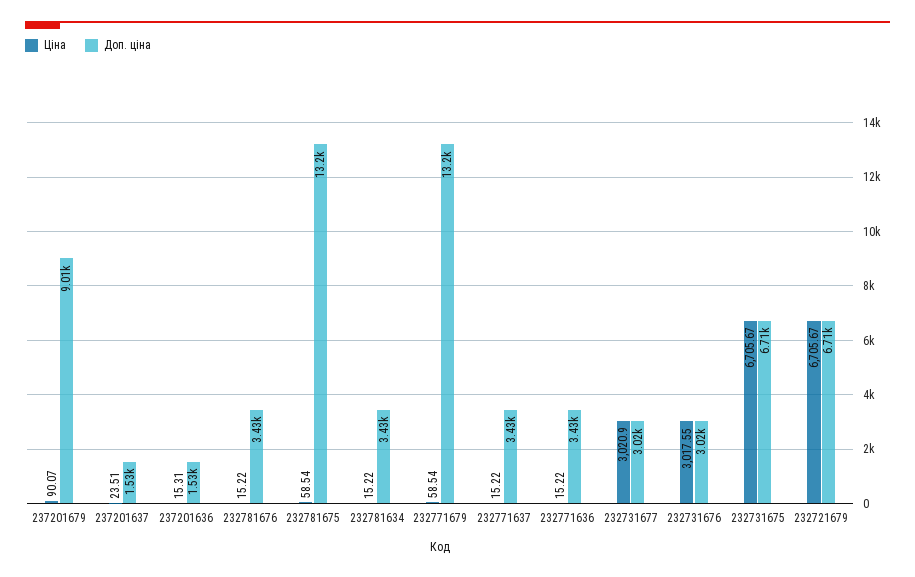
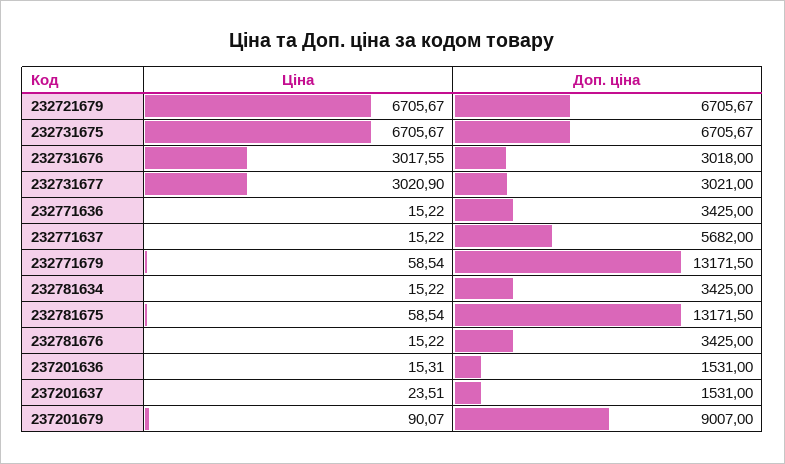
Доп. ціна, 232771637: 3430 -> 5682

